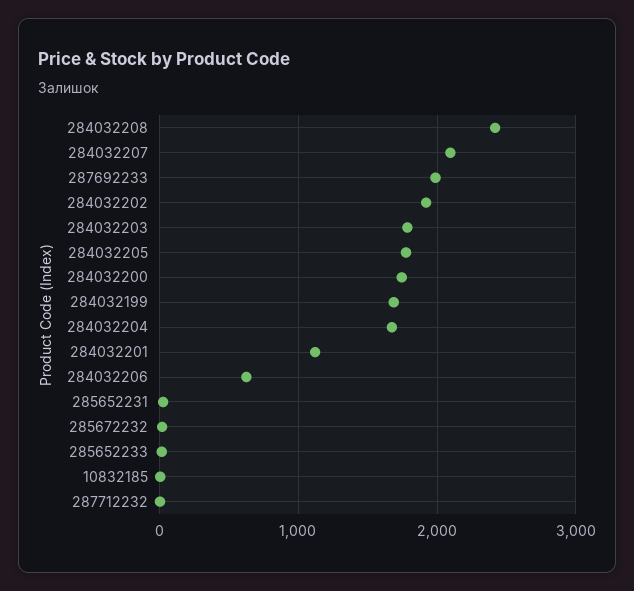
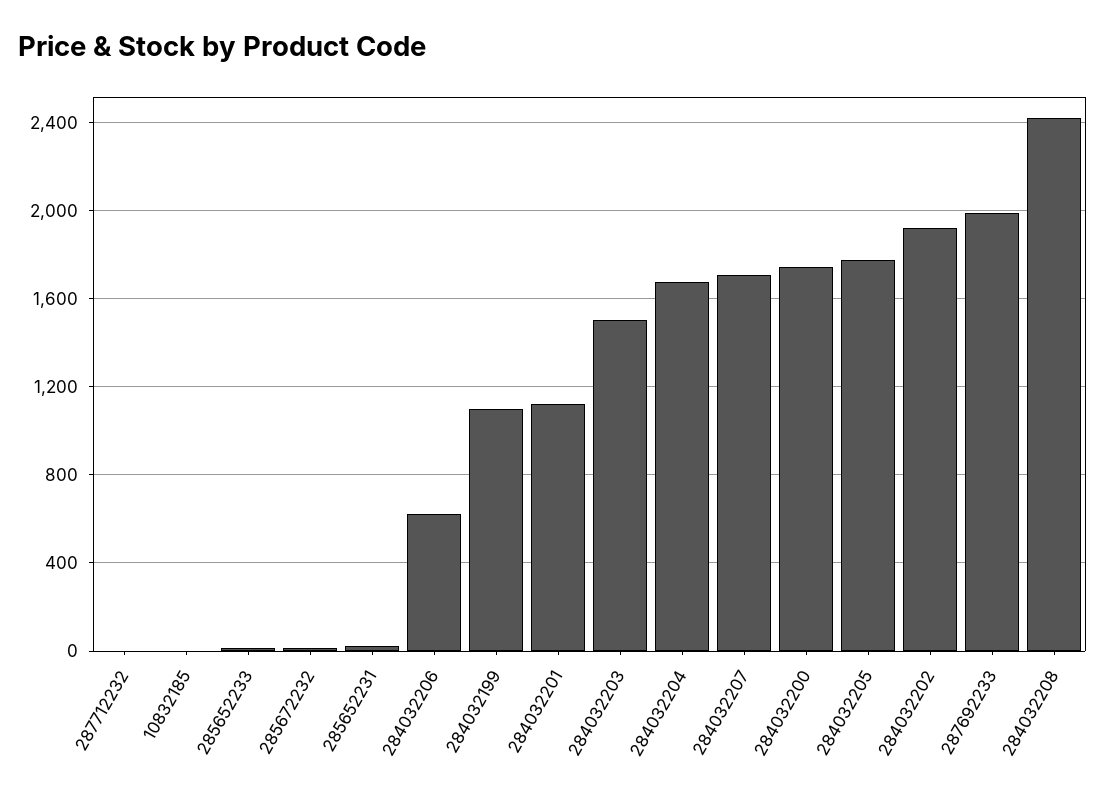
284032207: 2100 -> 1700
284032203: 1800 -> 1500
284032199: 1700 -> 1100

